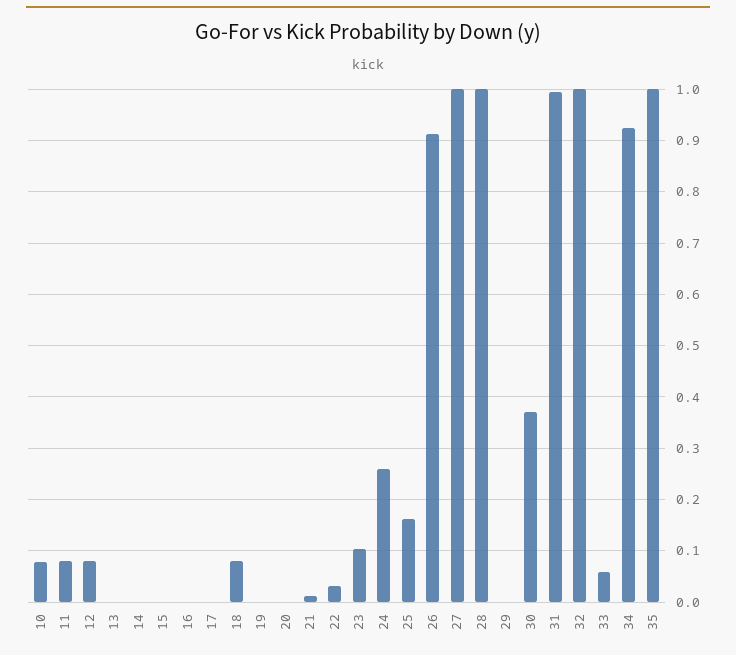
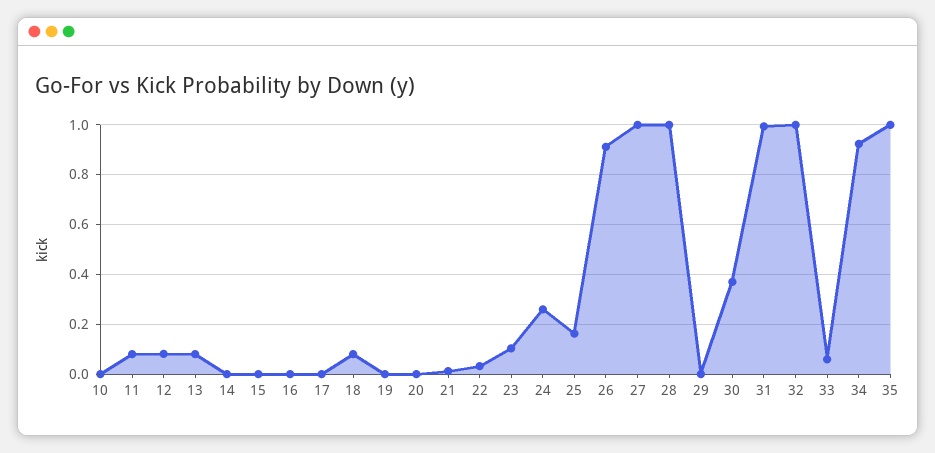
10: 0.08 -> 0
13: 0 -> 0.075

